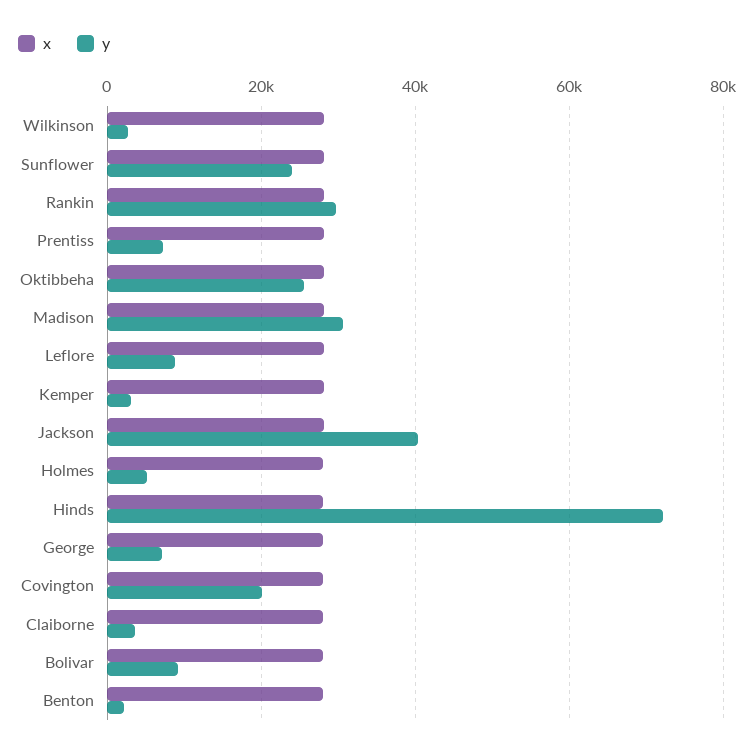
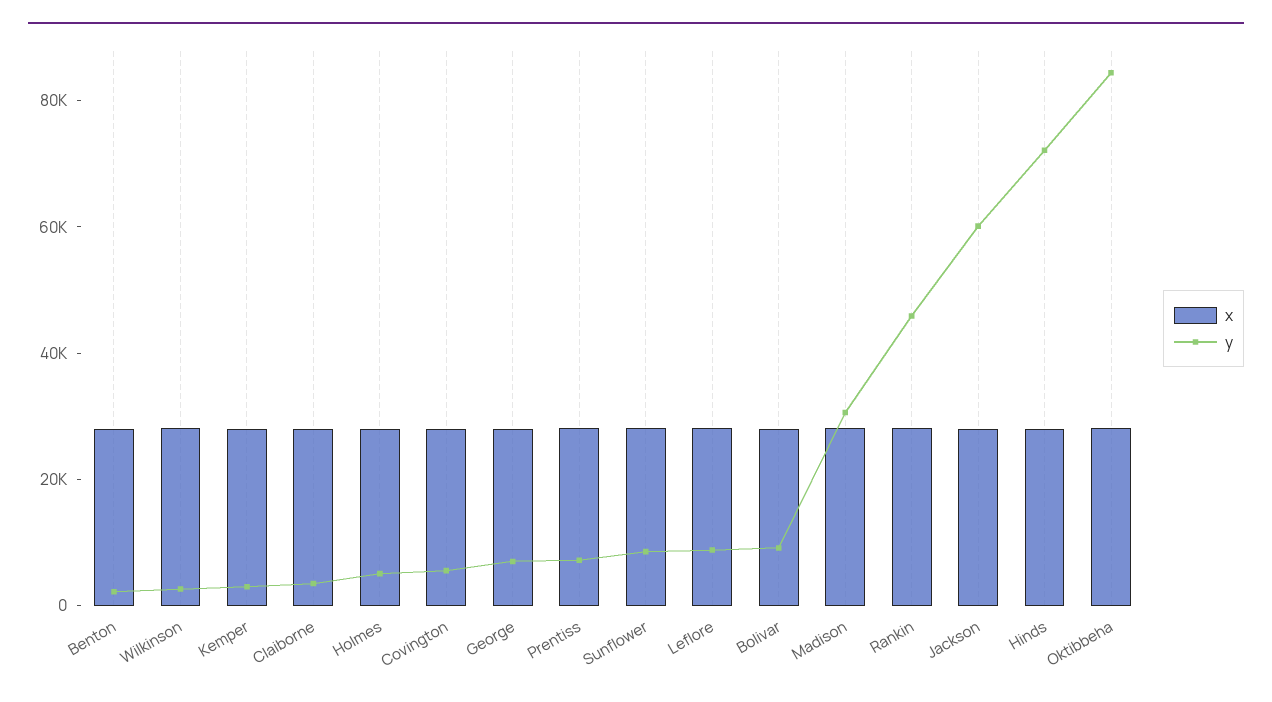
y, Sunflower: 24000 -> 10000
y, Rankin: 30000 -> 45000
y, Oktibbeha: 26000 -> 85000
y, Jackson: 40000 -> 60000
y, Covington: 20000 -> 5000

